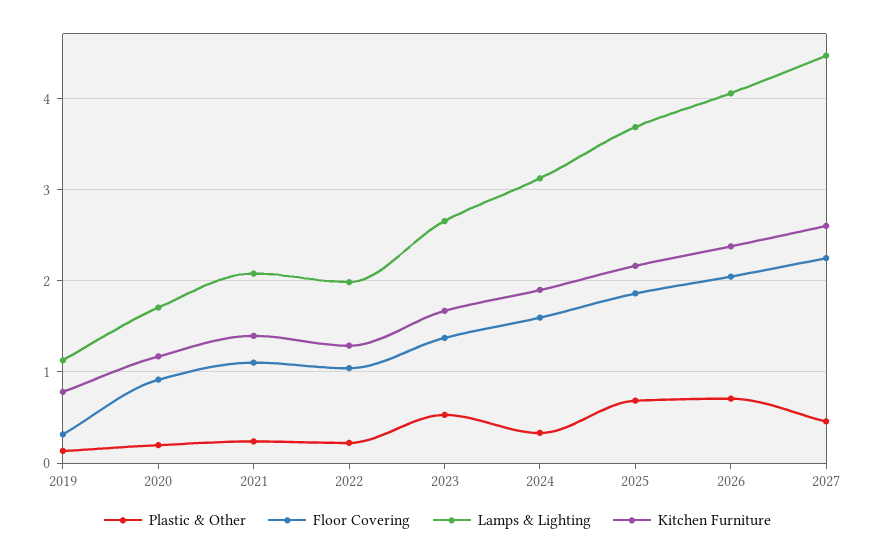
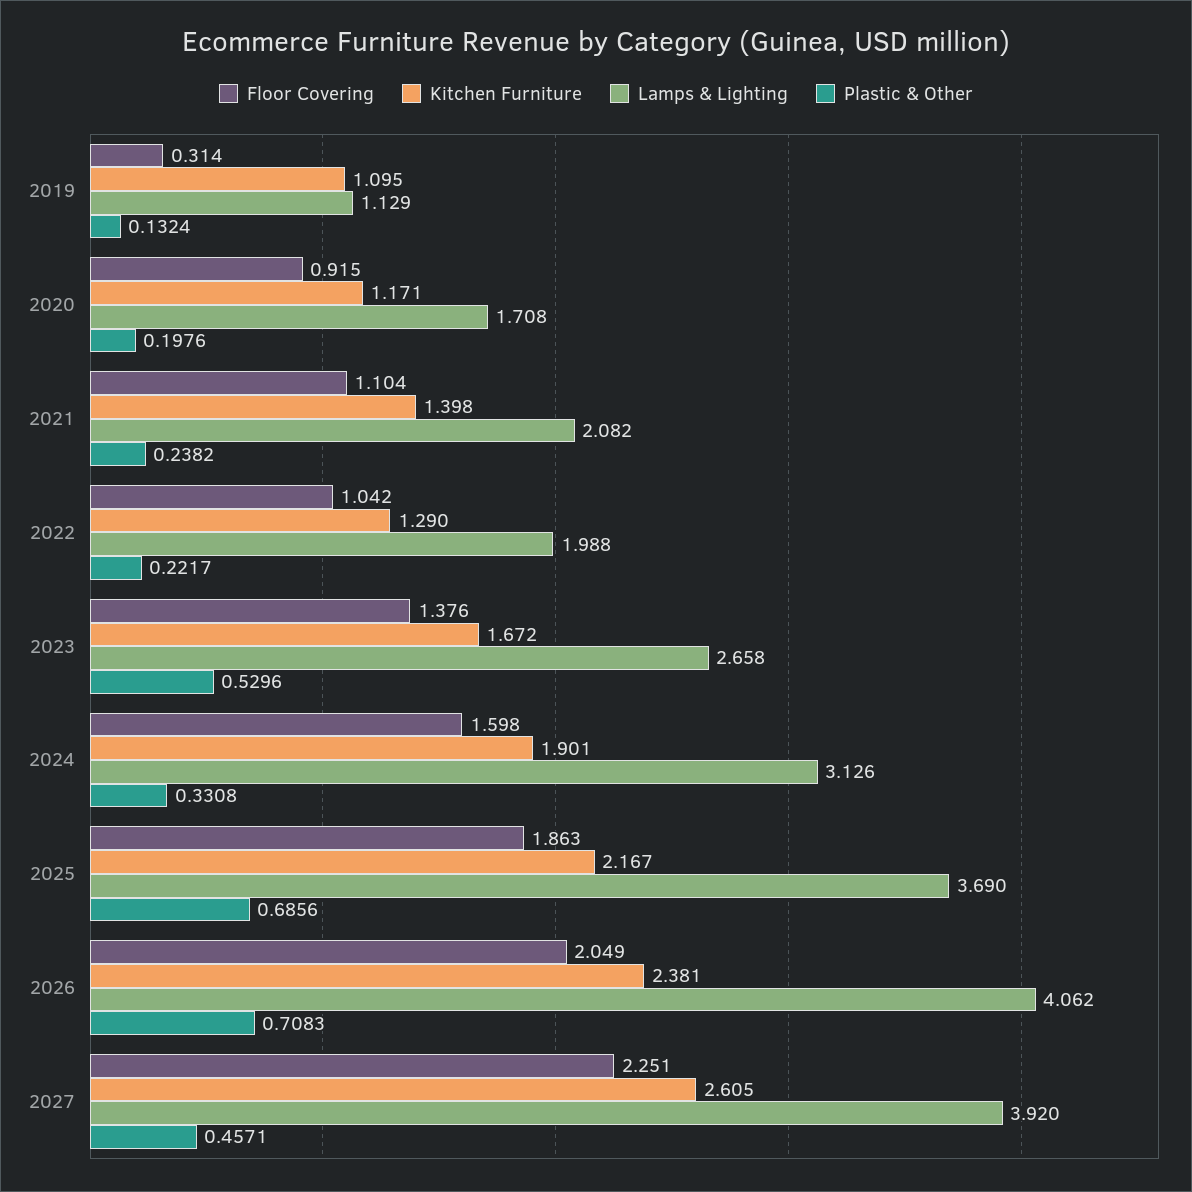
Kitchen Furniture, 2019: 0.8 -> 1.095
Lamps & Lighting, 2027: 4.5 -> 3.92

